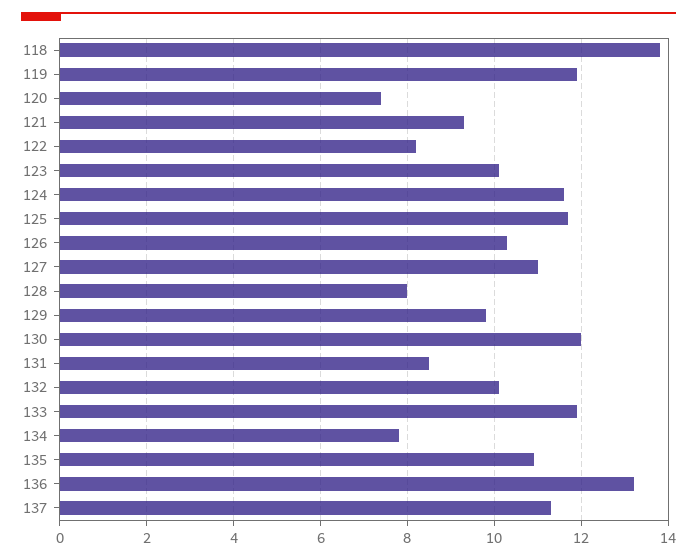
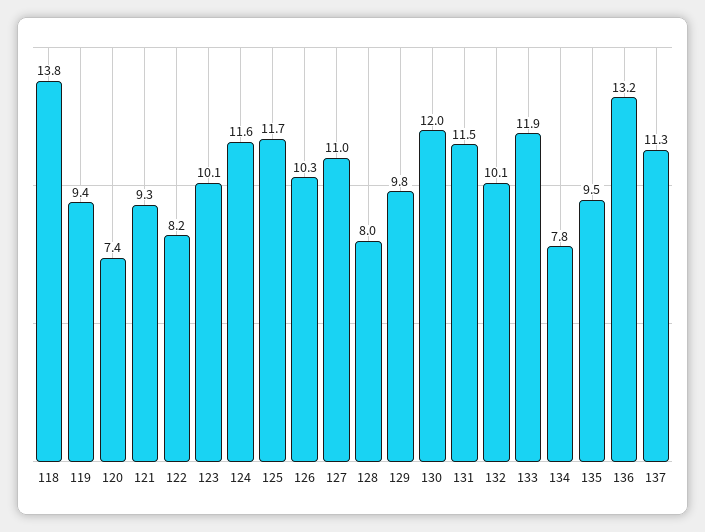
119: 12 -> 9.4
131: 8.5 -> 11.5
135: 11 -> 9.5

